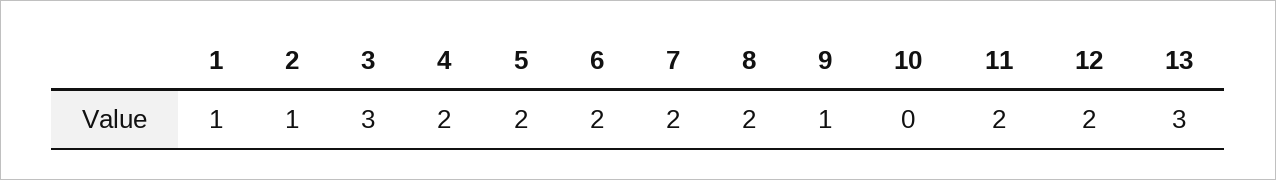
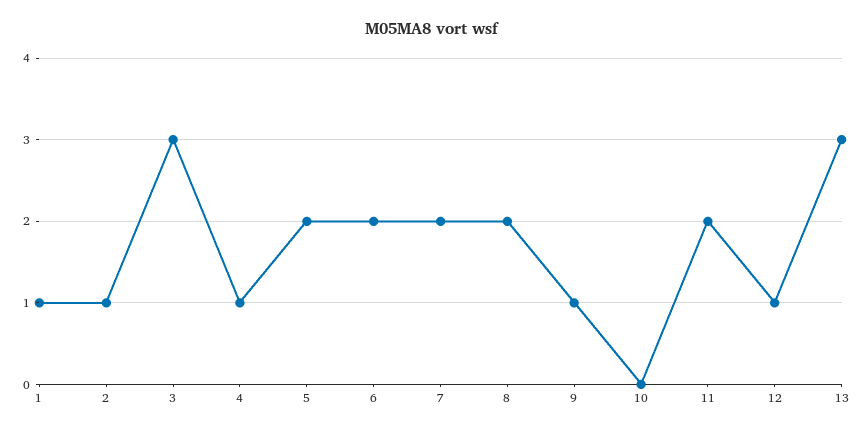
4: 2 -> 1
12: 2 -> 1

